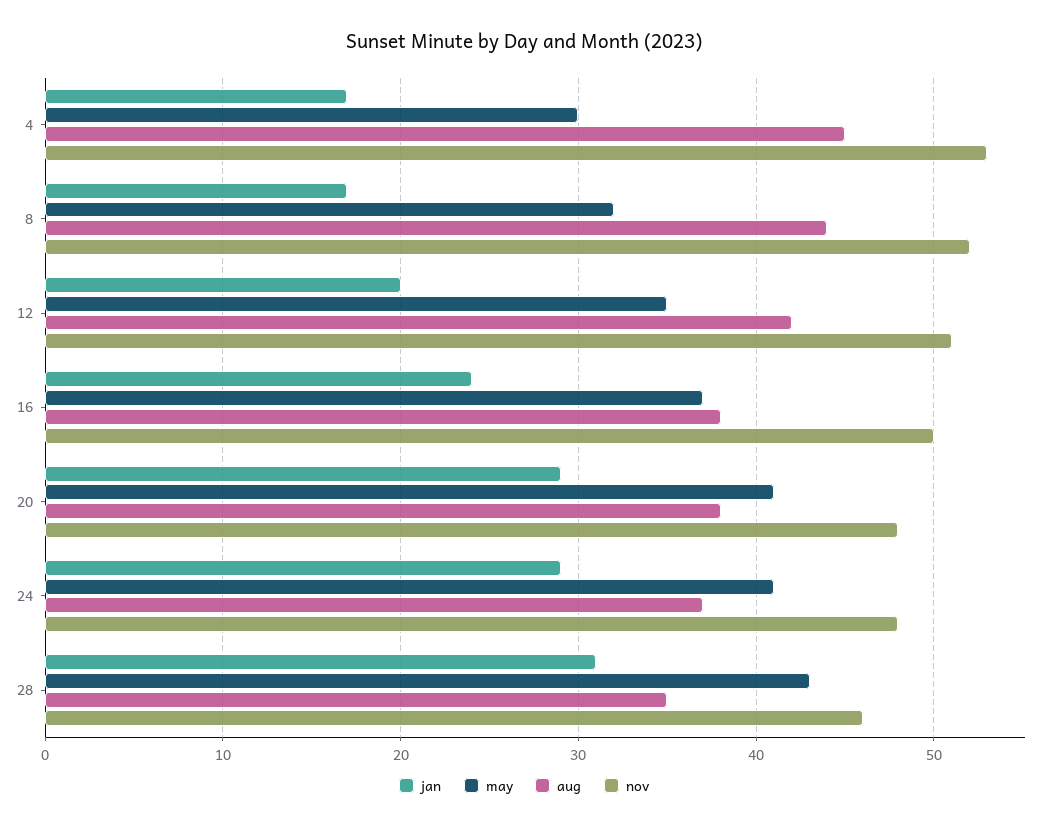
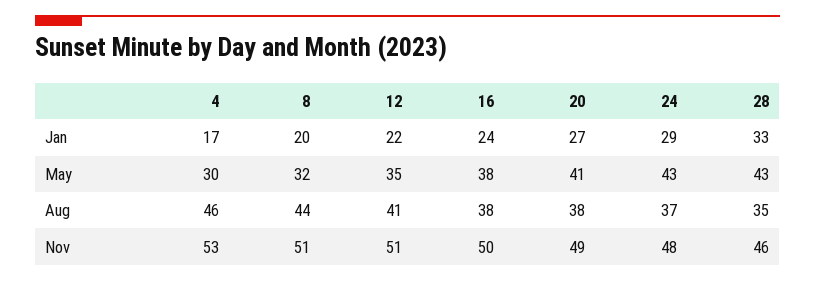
aug, 4: 45 -> 46
jan, 8: 17 -> 20
nov, 8: 52 -> 51
jan, 12: 20 -> 22
aug, 12: 42 -> 41
may, 16: 37 -> 38
jan, 20: 29 -> 27
nov, 20: 48 -> 49
may, 24: 41 -> 43
jan, 28: 31 -> 33

